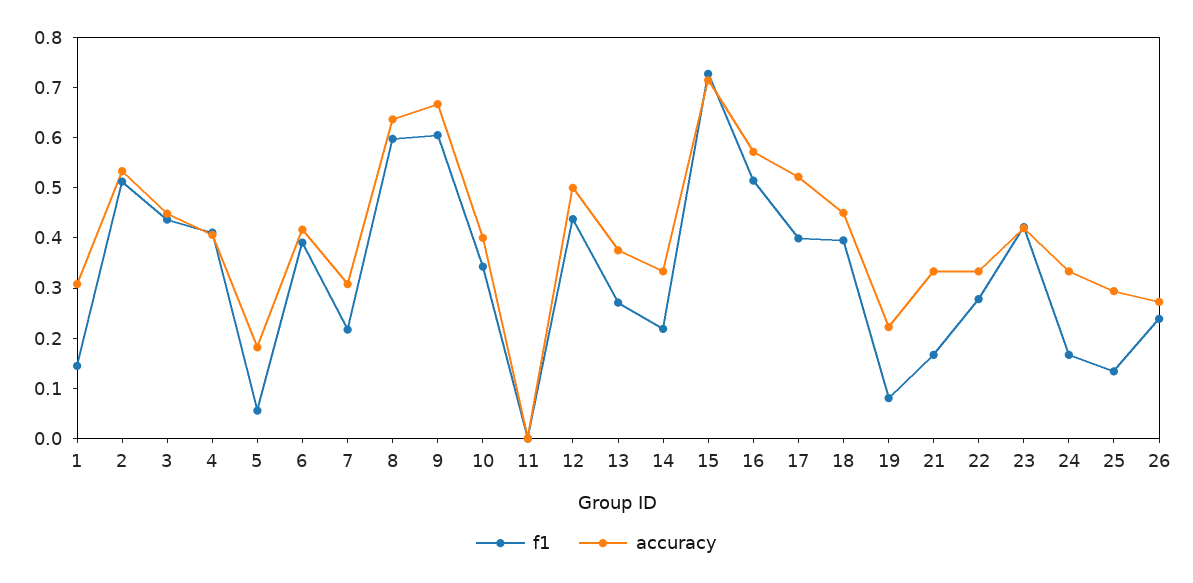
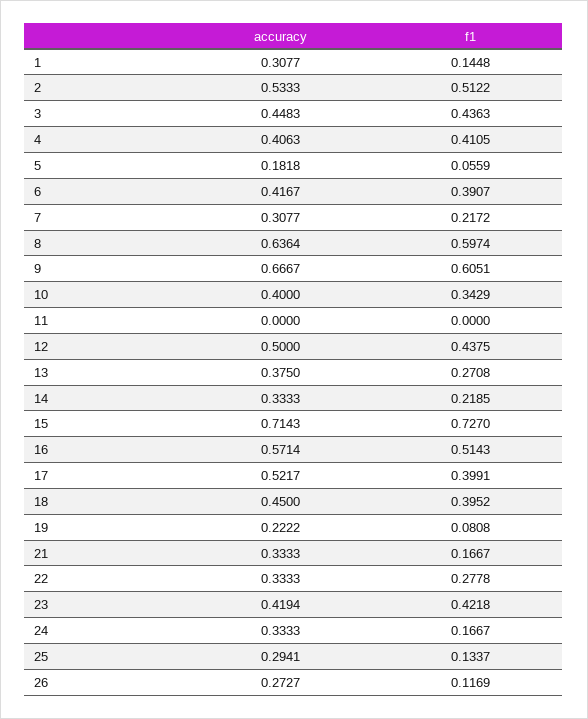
f1, 26: 0.24 -> 0.1169

